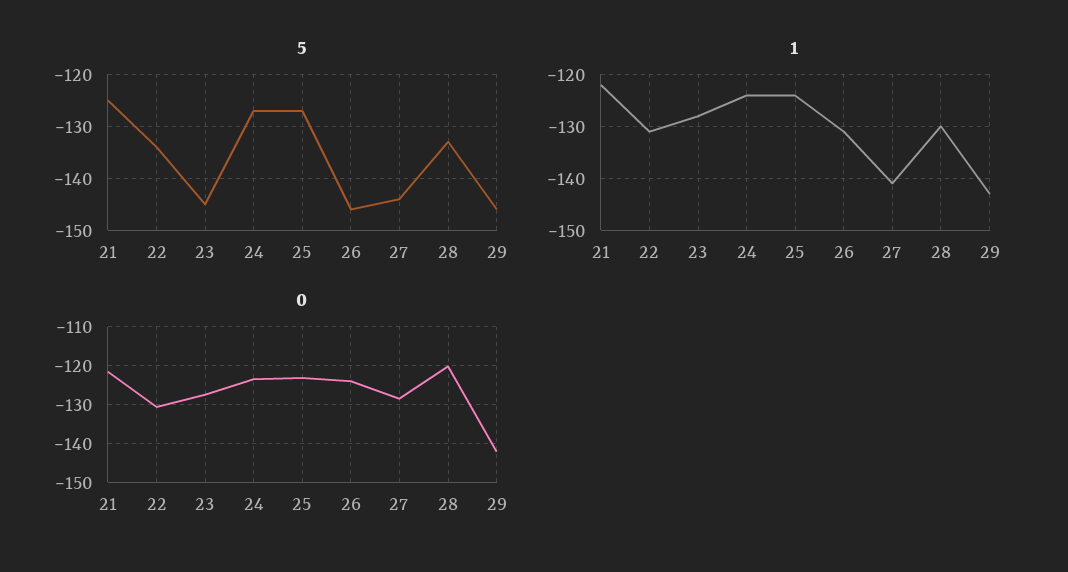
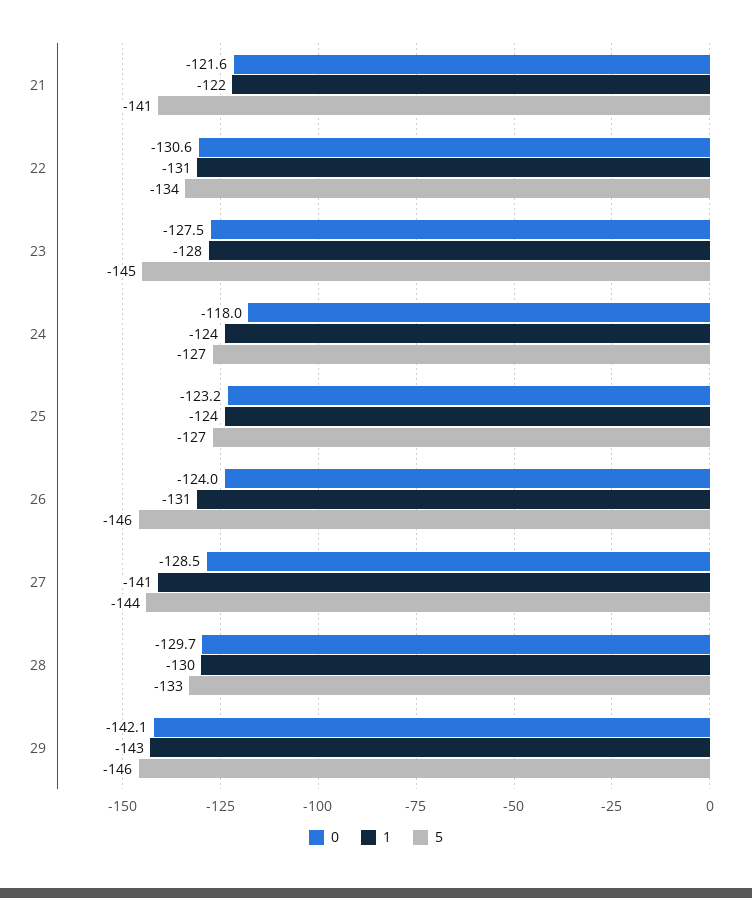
5, 21: -125 -> -141
0, 24: -124 -> -118
0, 28: -120 -> -129.7

